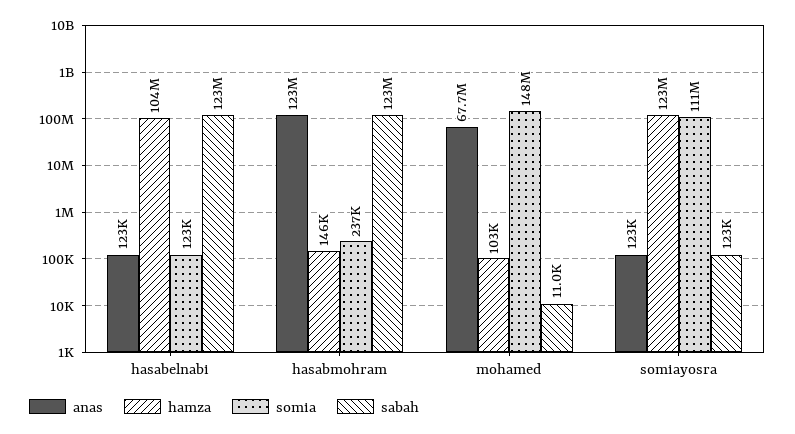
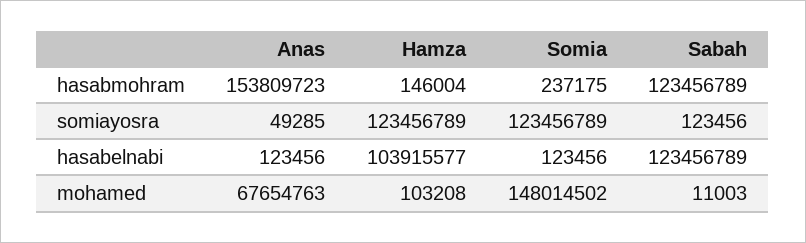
anas, hasabmohram: 123000000 -> 153809723
anas, somiayosra: 123000 -> 49285
somia, somiayosra: 111000000 -> 123456789

